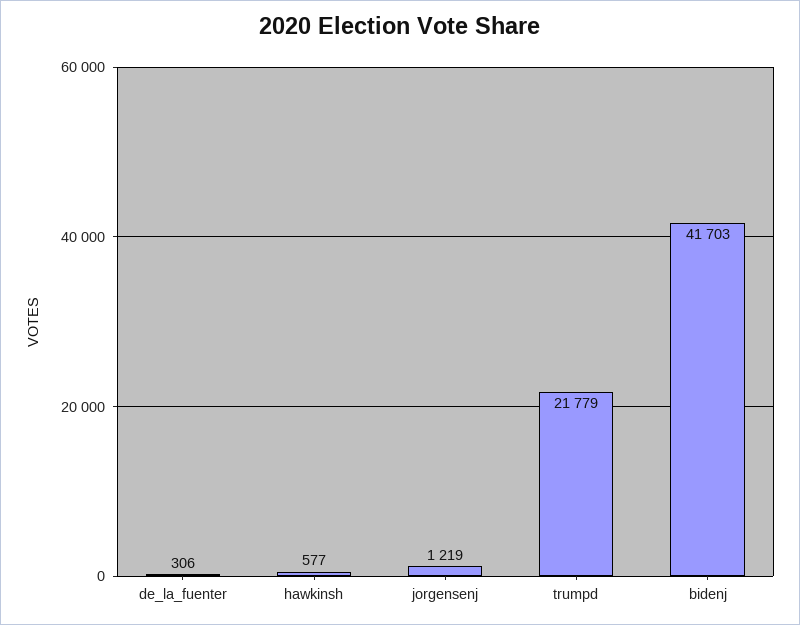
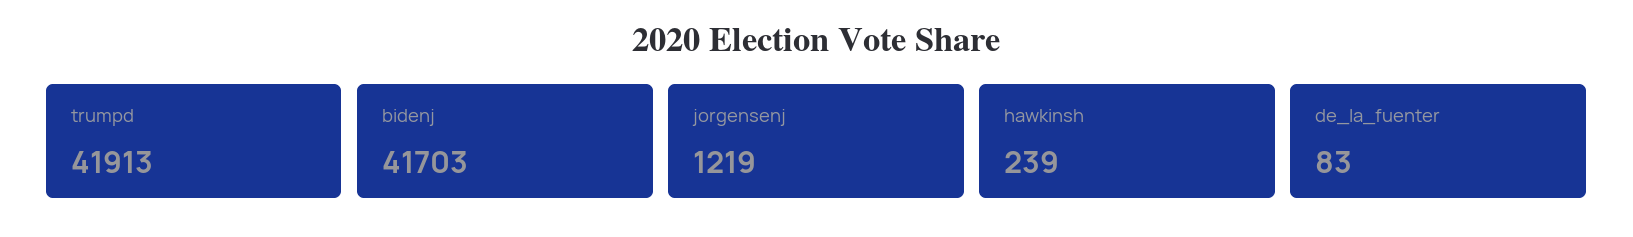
de_la_fuenter: 306 -> 83
hawkinsh: 577 -> 239
trumpd: 21779 -> 41913

